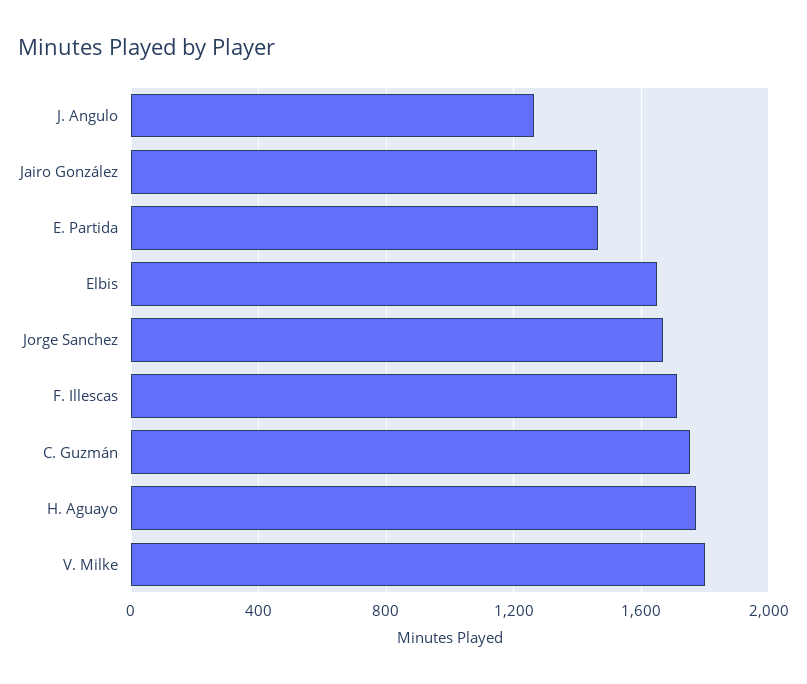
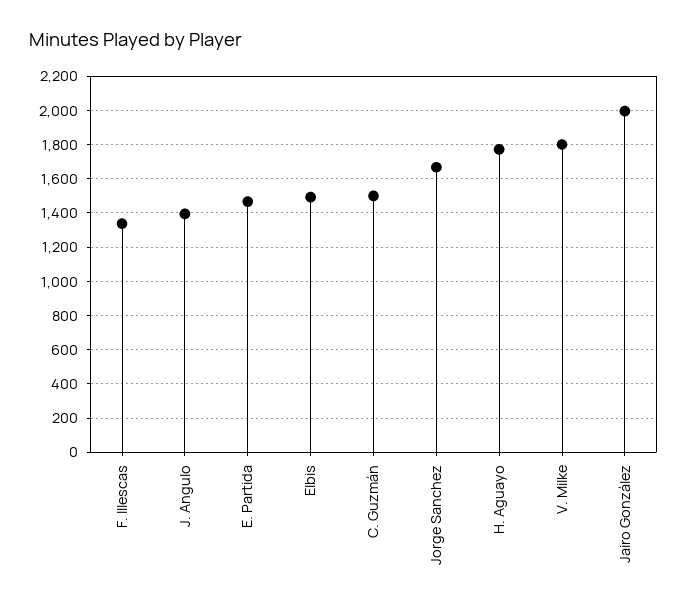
J. Angulo: 1250 -> 1400
Jairo González: 1450 -> 2000
Elbis: 1650 -> 1500
F. Illescas: 1700 -> 1350
C. Guzmán: 1750 -> 1500

